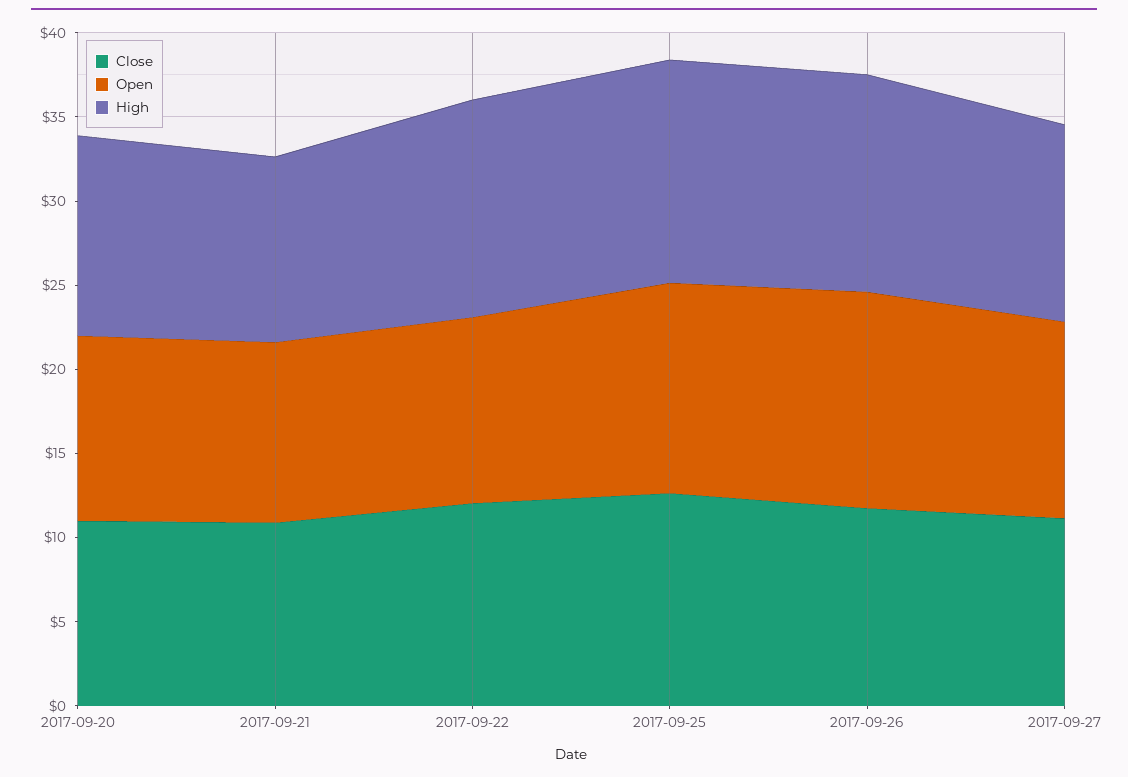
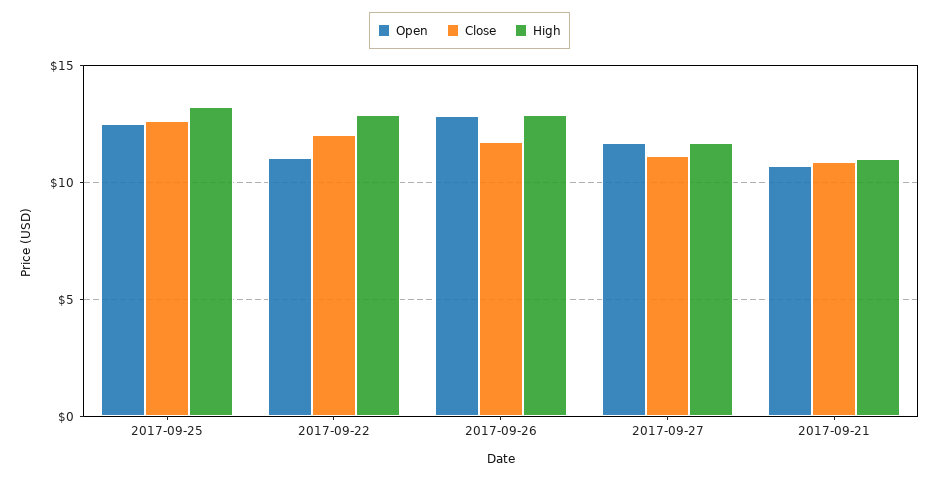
Close, 2017-09-20: 11 -> none
Open, 2017-09-20: 11 -> none
High, 2017-09-20: 12 -> none

